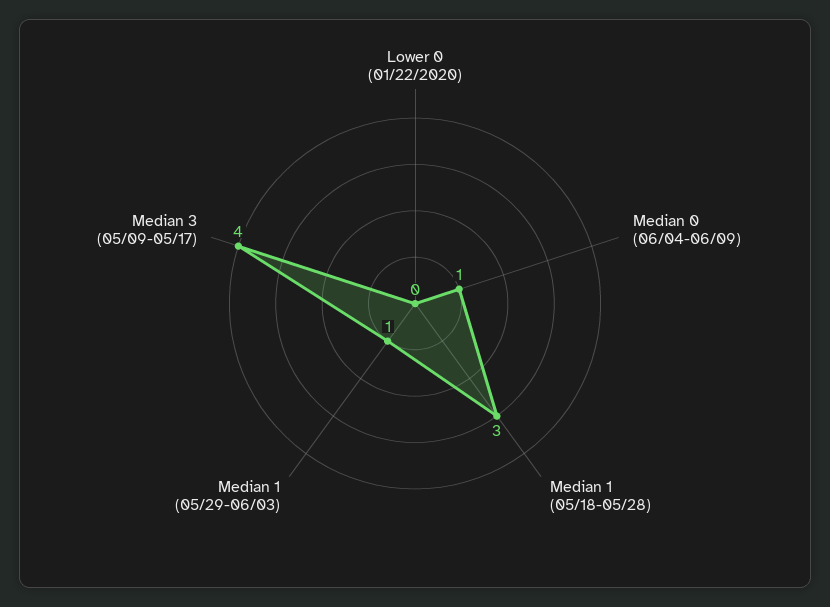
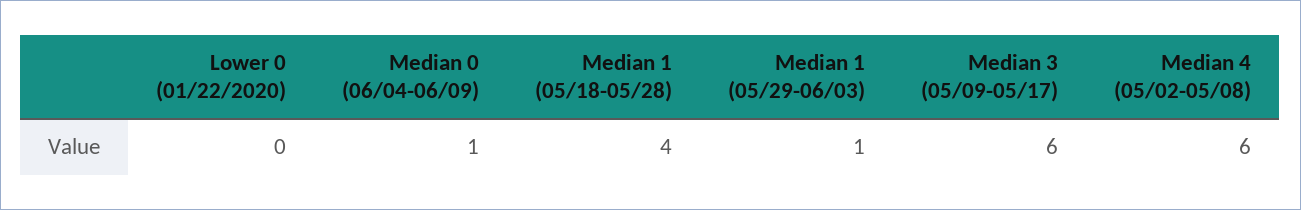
Median 1 (05/18-05/28): 3 -> 4
Median 3 (05/09-05/17): 4 -> 6
Median 4 (05/02-05/08): none -> 6

